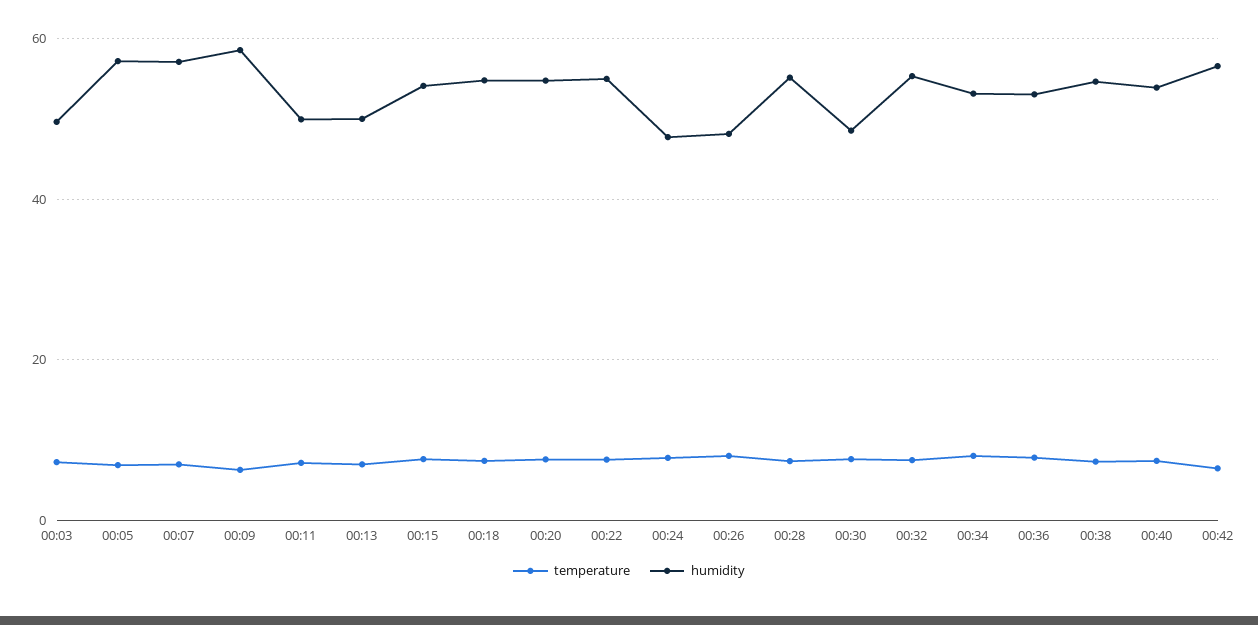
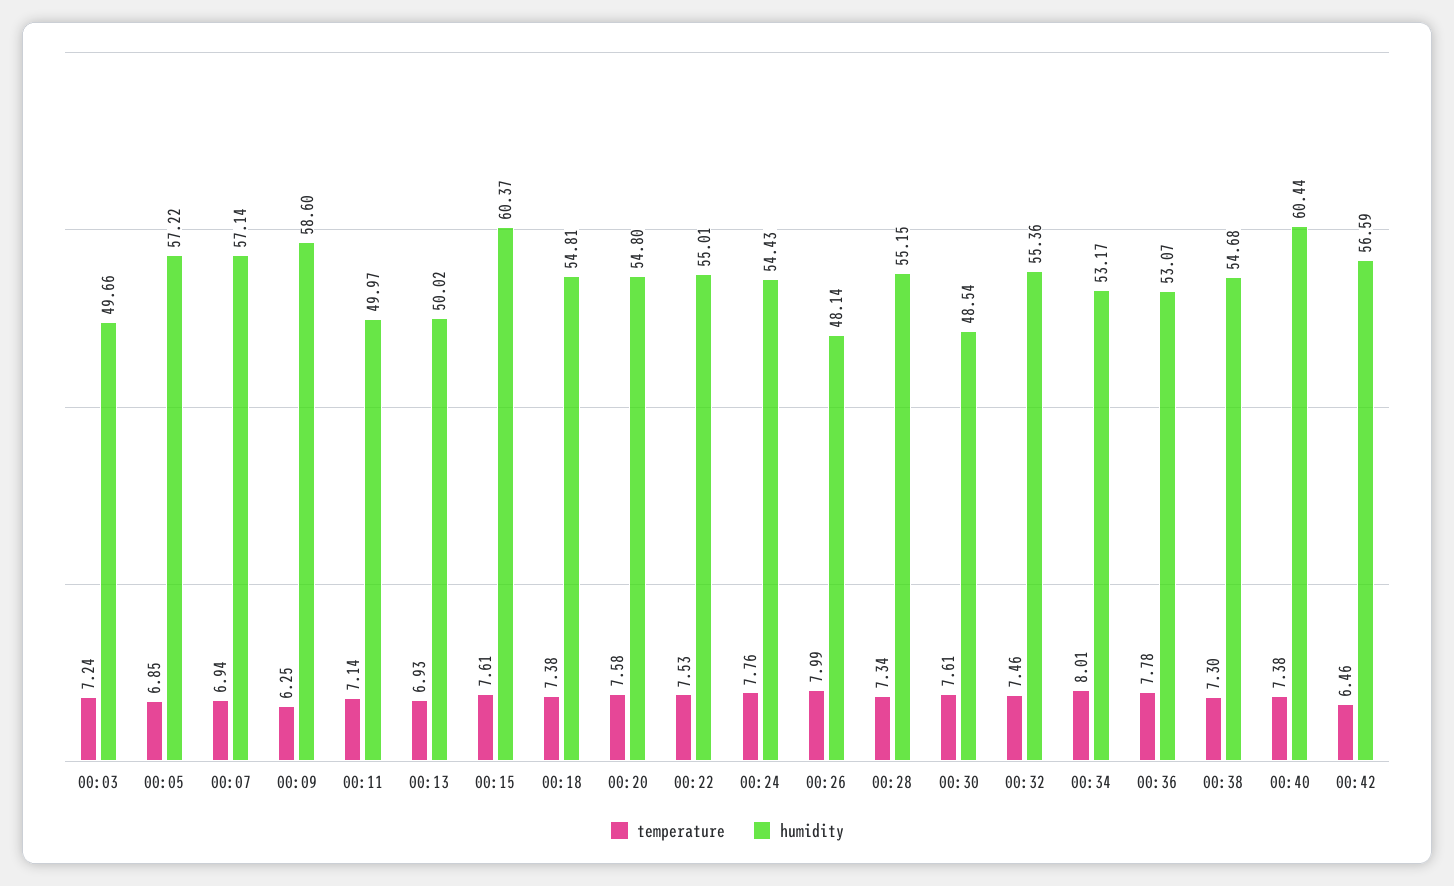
humidity, 00:15: 54 -> 60.37
humidity, 00:24: 48 -> 54.43
humidity, 00:40: 54 -> 60.44

